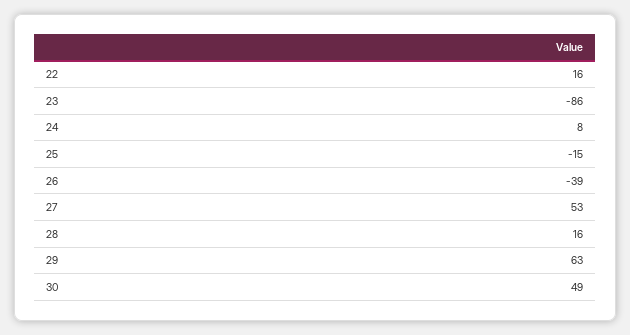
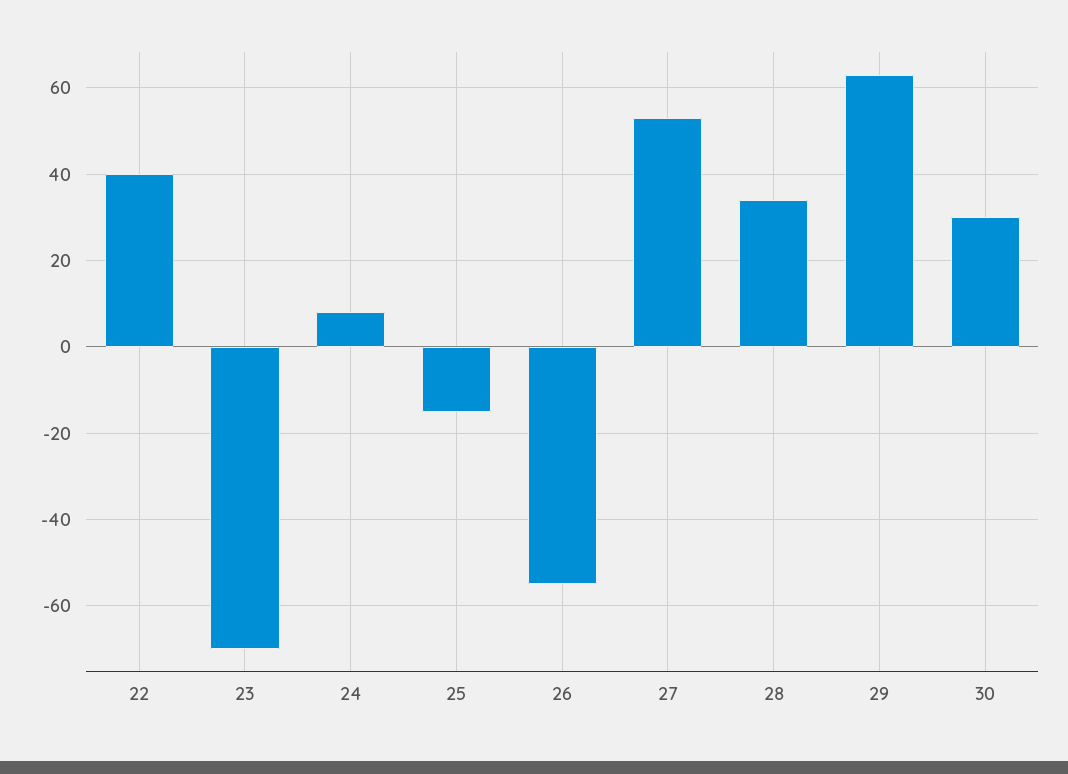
22: 16 -> 40
23: -86 -> -70
26: -39 -> -55
28: 16 -> 35
30: 49 -> 30

